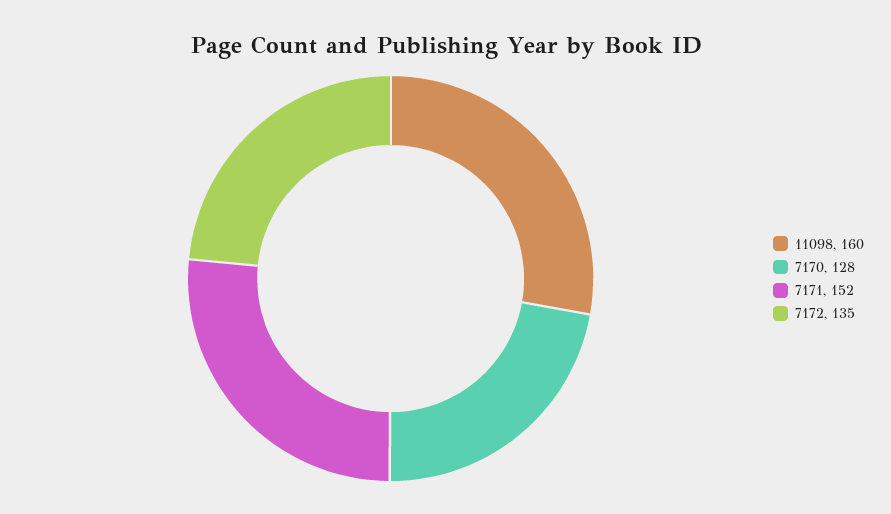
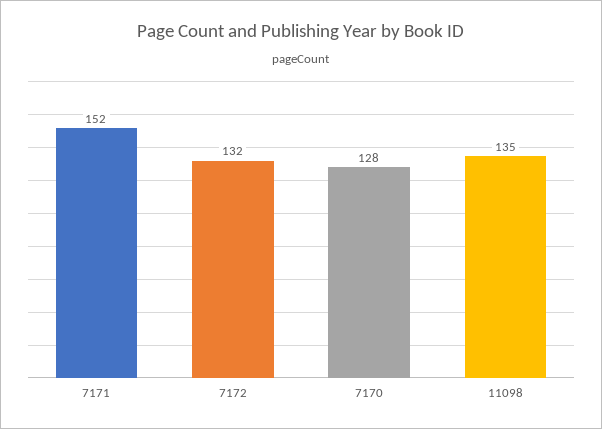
11098: 160 -> 135
7172: 135 -> 132

